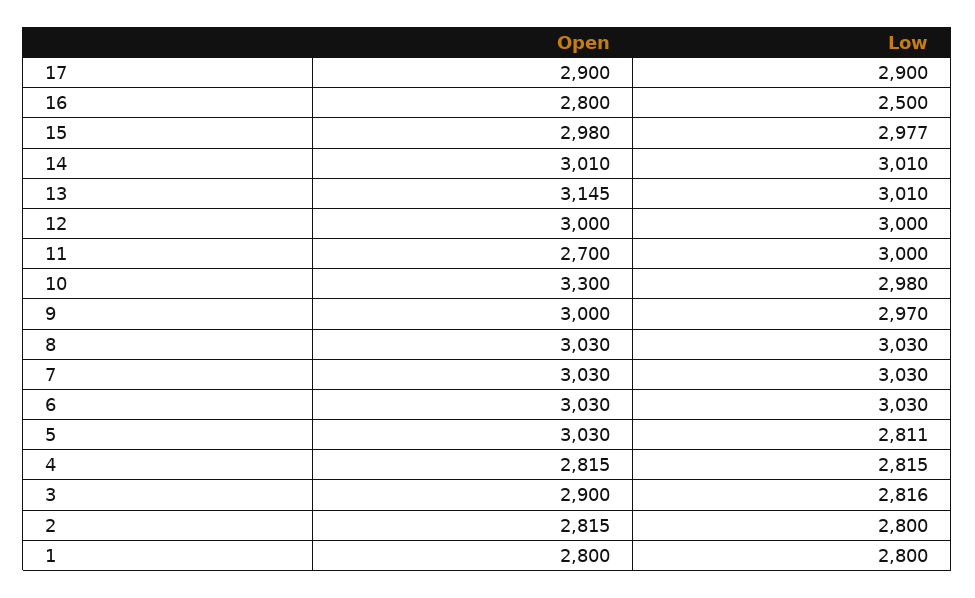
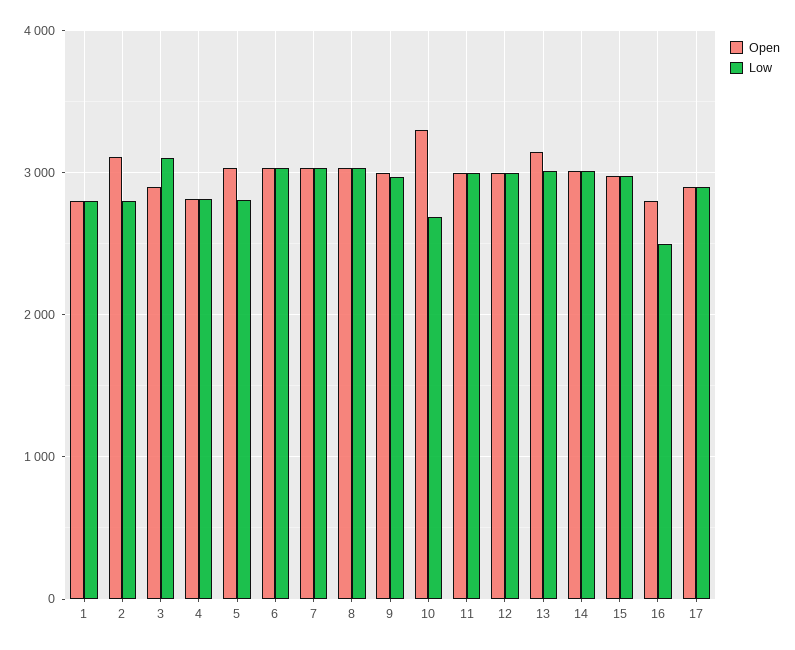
Open, 11: 2700 -> 3000
Low, 10: 2980 -> 2700
Low, 3: 2816 -> 3100
Open, 2: 2815 -> 3100

